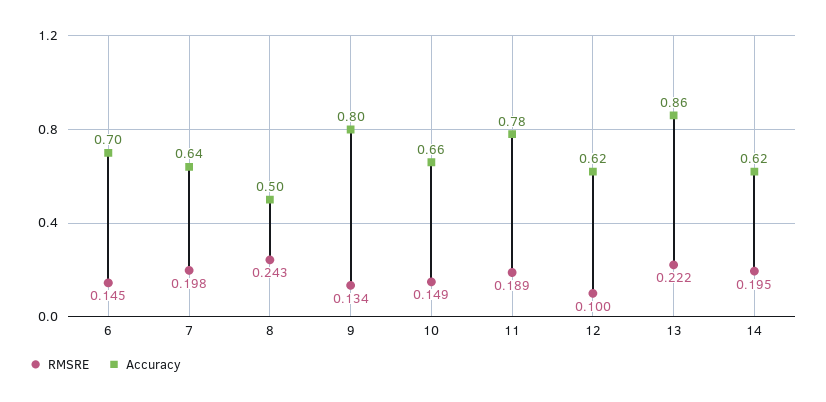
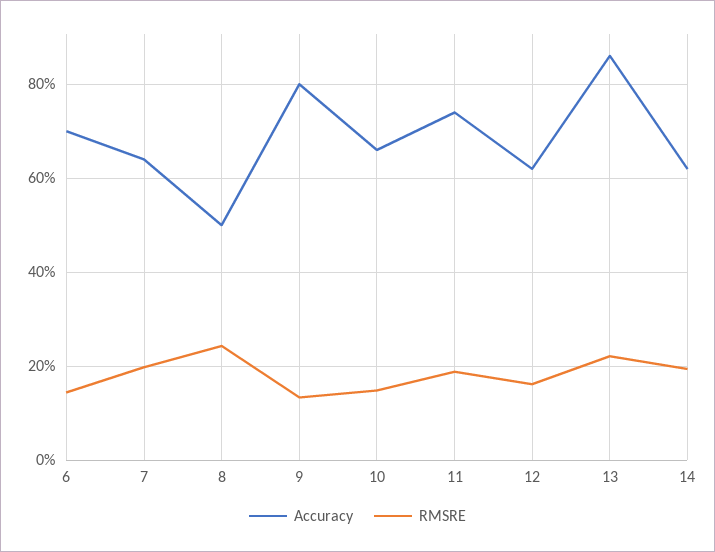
Accuracy, 11: 0.78 -> 0.74
RMSRE, 12: 0.1 -> 0.16

